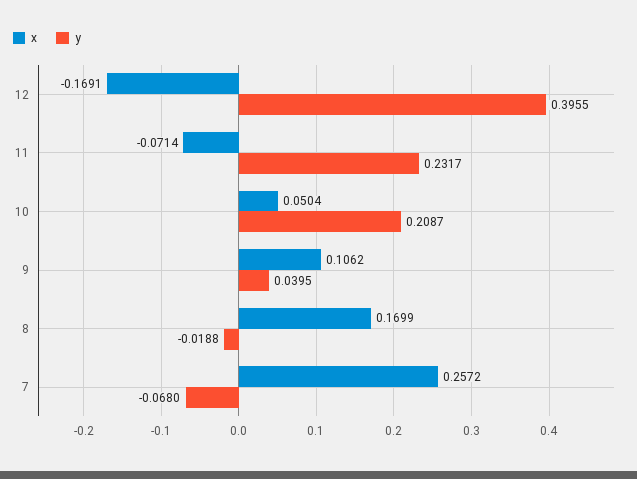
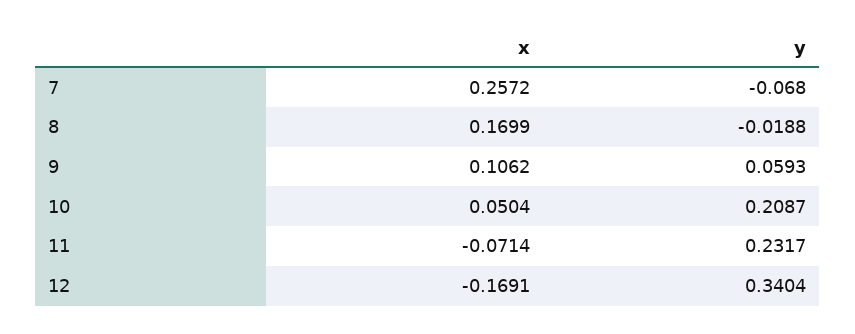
y, 12: 0.3955 -> 0.3404
y, 9: 0.0395 -> 0.0593

